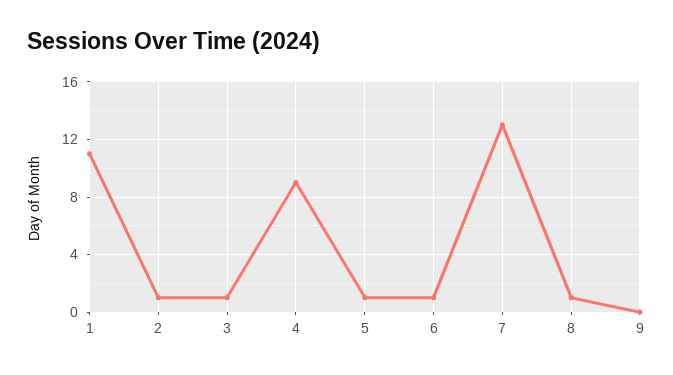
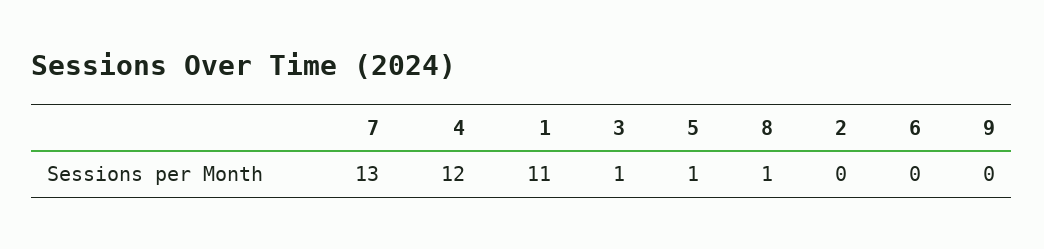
2: 1 -> 0
4: 9 -> 12
6: 1 -> 0

